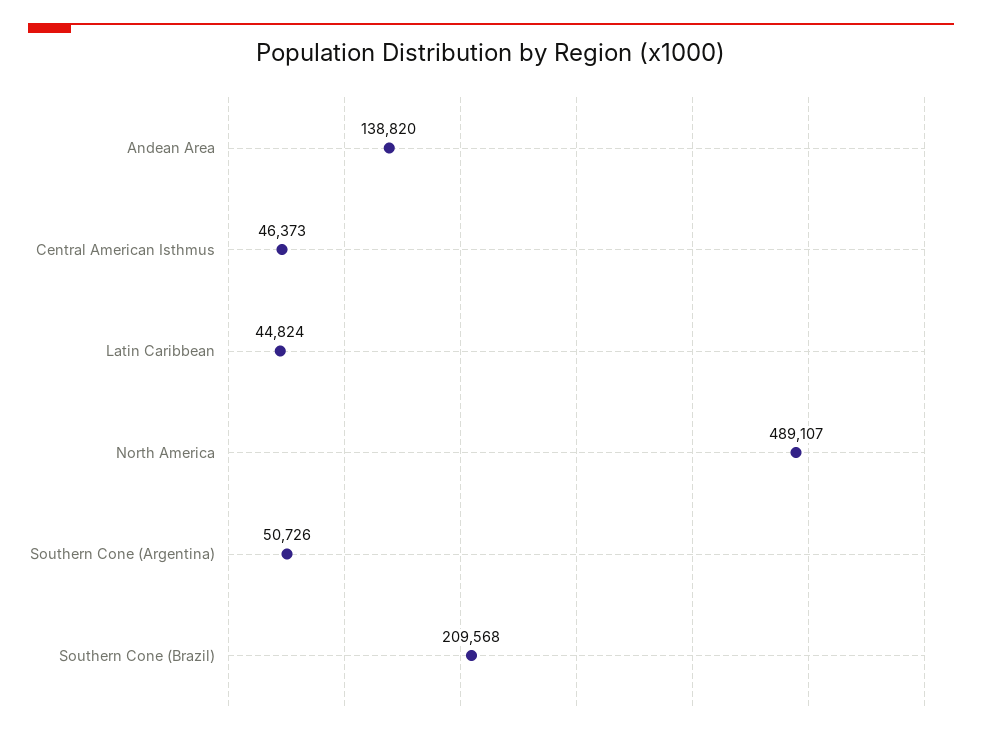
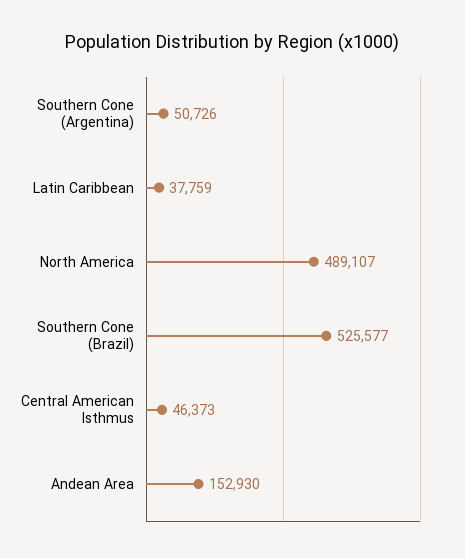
Andean Area: 138820 -> 152930
Latin Caribbean: 44824 -> 37759
Southern Cone (Brazil): 209568 -> 525577

